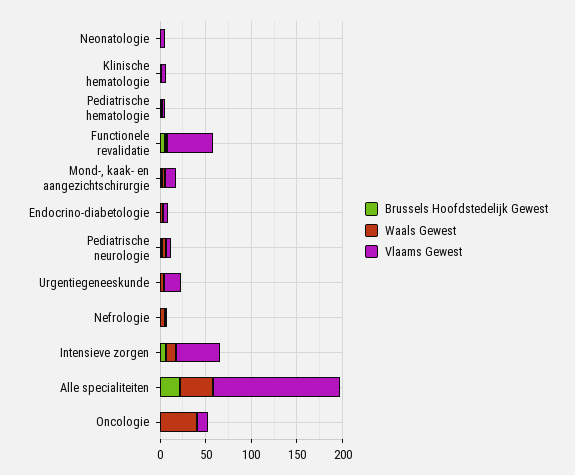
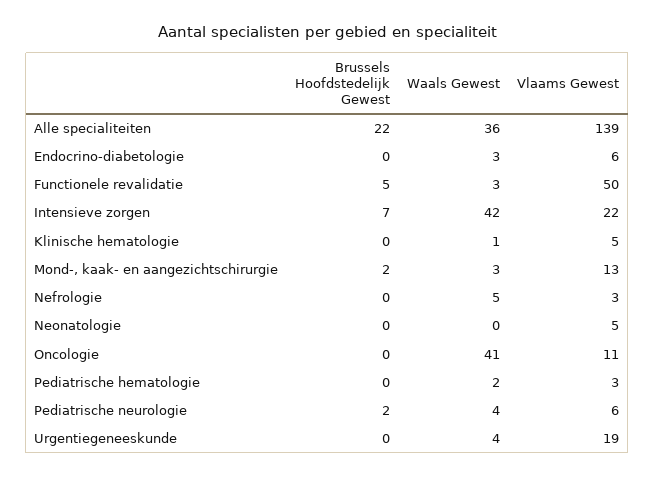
Waals Gewest, Intensieve zorgen: 10 -> 42
Vlaams Gewest, Intensieve zorgen: 50 -> 22

